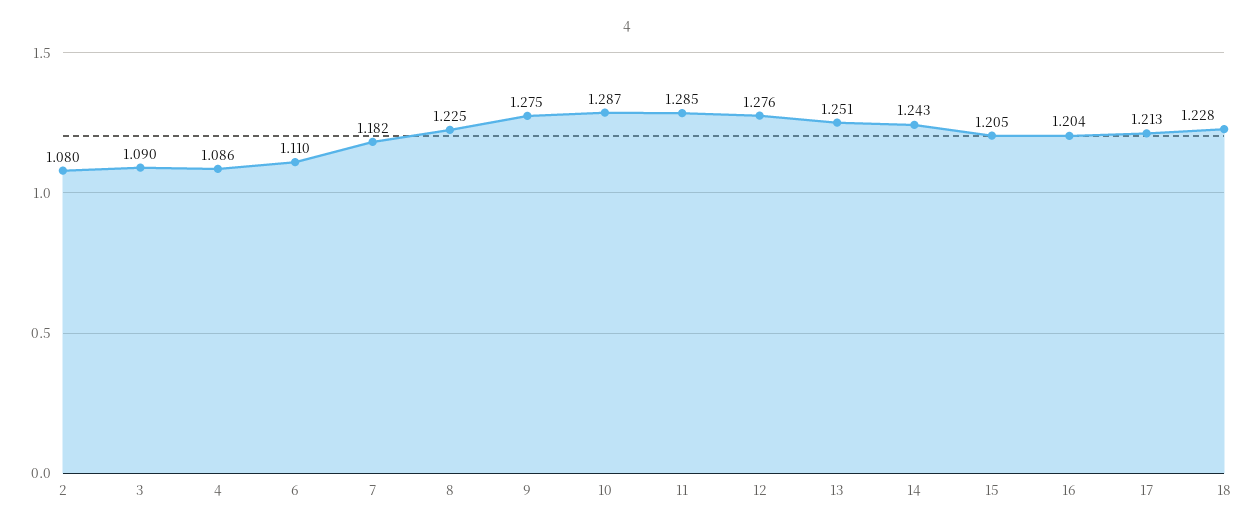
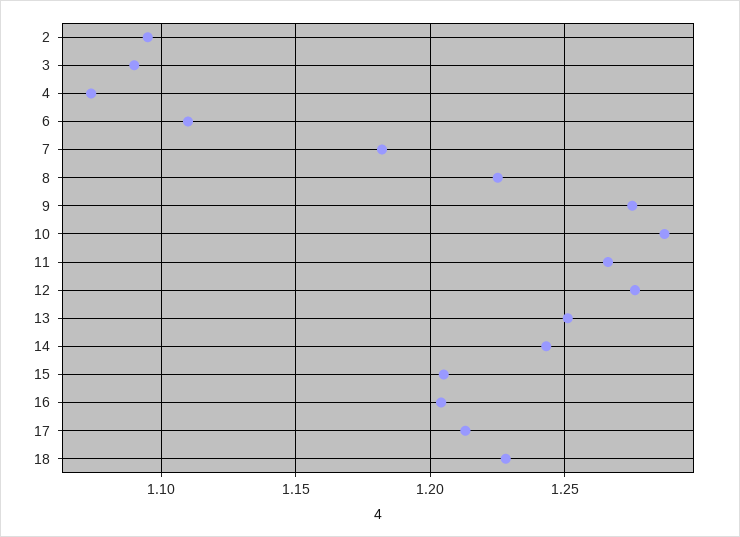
2: 1.08 -> 1.095
4: 1.086 -> 1.075
11: 1.285 -> 1.265

